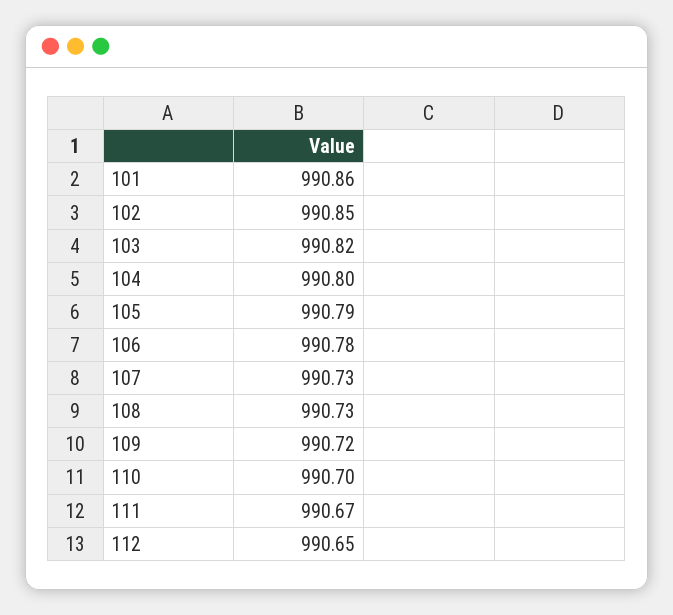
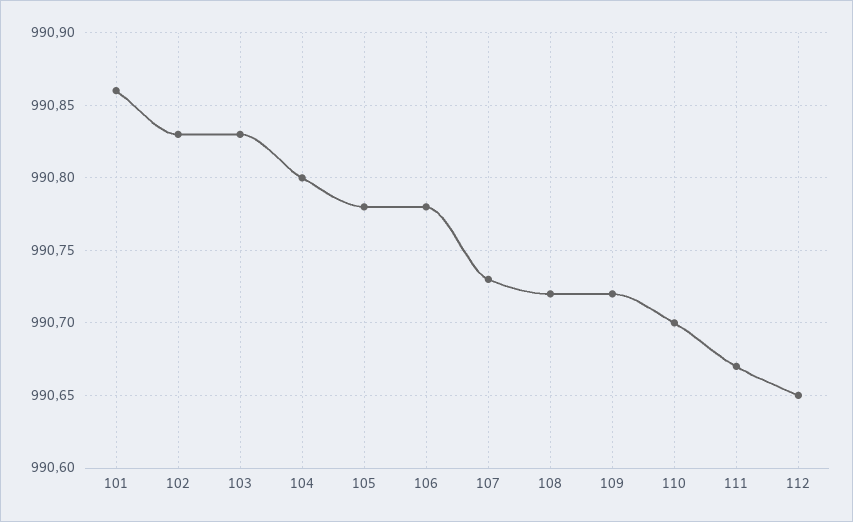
102: 990.85 -> 990.83
103: 990.82 -> 990.83
105: 990.79 -> 990.78
108: 990.73 -> 990.72

